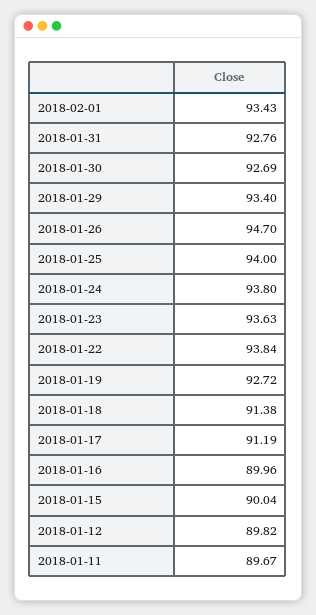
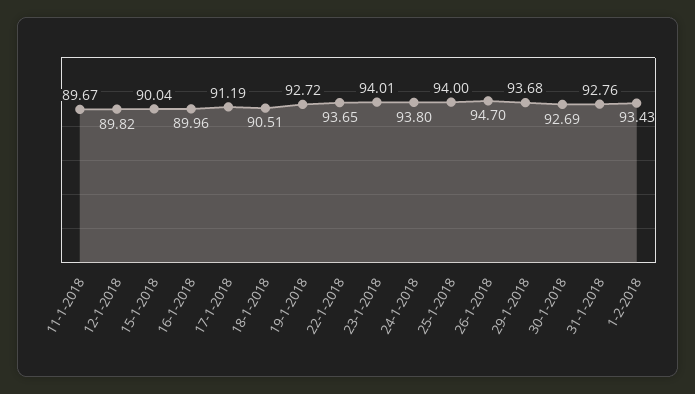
2018-01-29: 93.4 -> 93.68
2018-01-23: 93.63 -> 94.01
2018-01-22: 93.84 -> 93.65
2018-01-18: 91.38 -> 90.51

